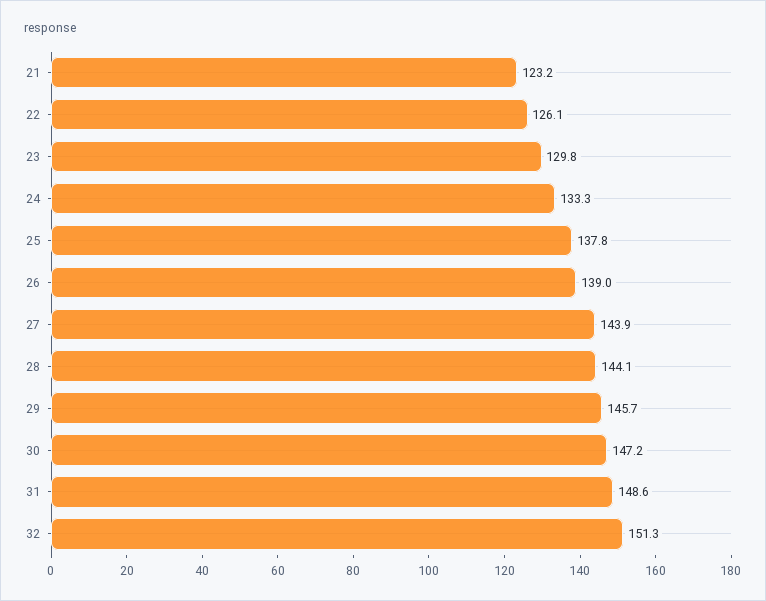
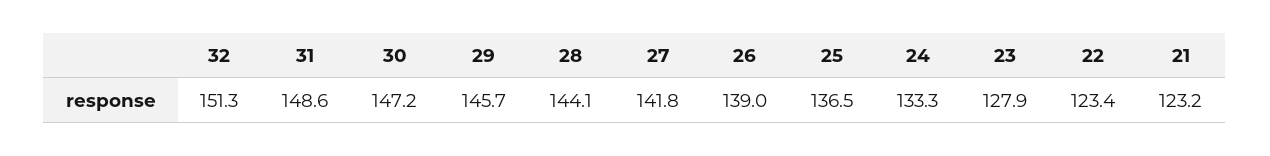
22: 126.1 -> 123.4
23: 129.8 -> 127.9
25: 137.8 -> 136.5
27: 143.9 -> 141.8

